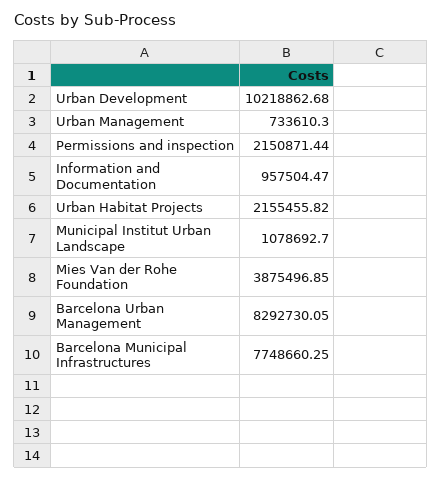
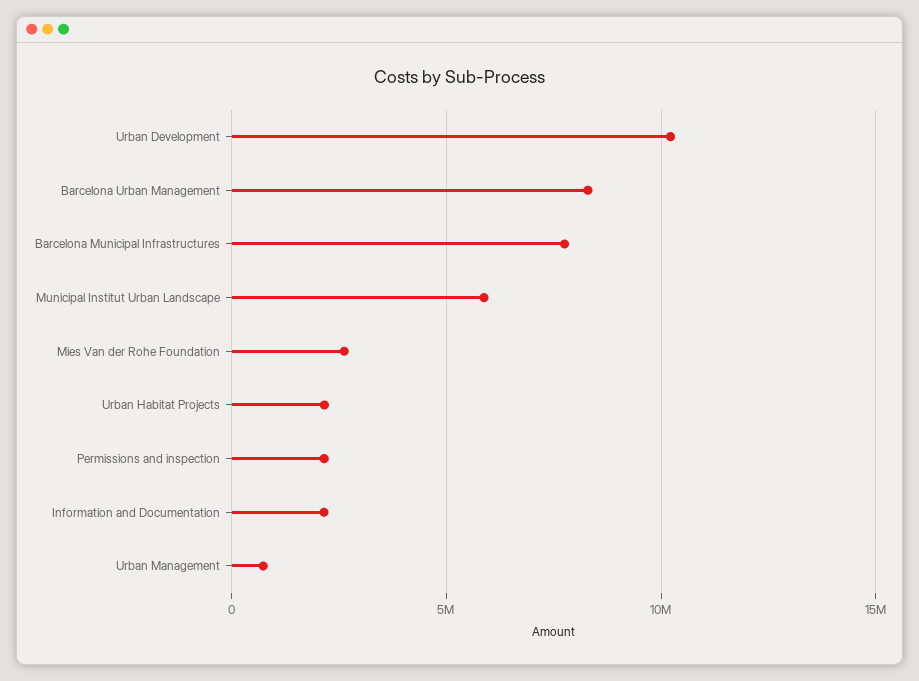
Information and Documentation: 957504.47 -> 2000000
Municipal Institut Urban Landscape: 1078692.7 -> 6000000
Mies Van der Rohe Foundation: 3875496.85 -> 2500000

